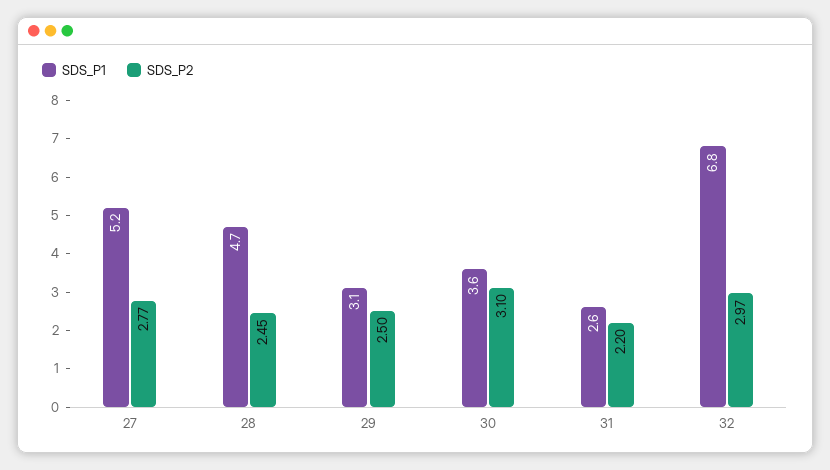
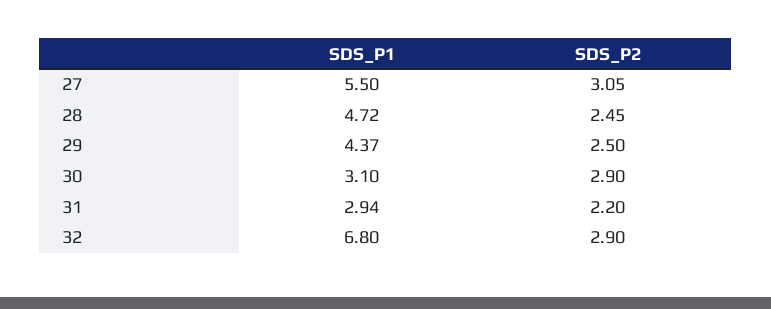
SDS_P1, 27: 5.2 -> 5.5
SDS_P2, 27: 2.77 -> 3.05
SDS_P1, 29: 3.1 -> 4.37
SDS_P1, 30: 3.6 -> 3.1
SDS_P2, 30: 3.1 -> 2.9
SDS_P1, 31: 2.6 -> 2.94
SDS_P2, 32: 2.97 -> 2.9

